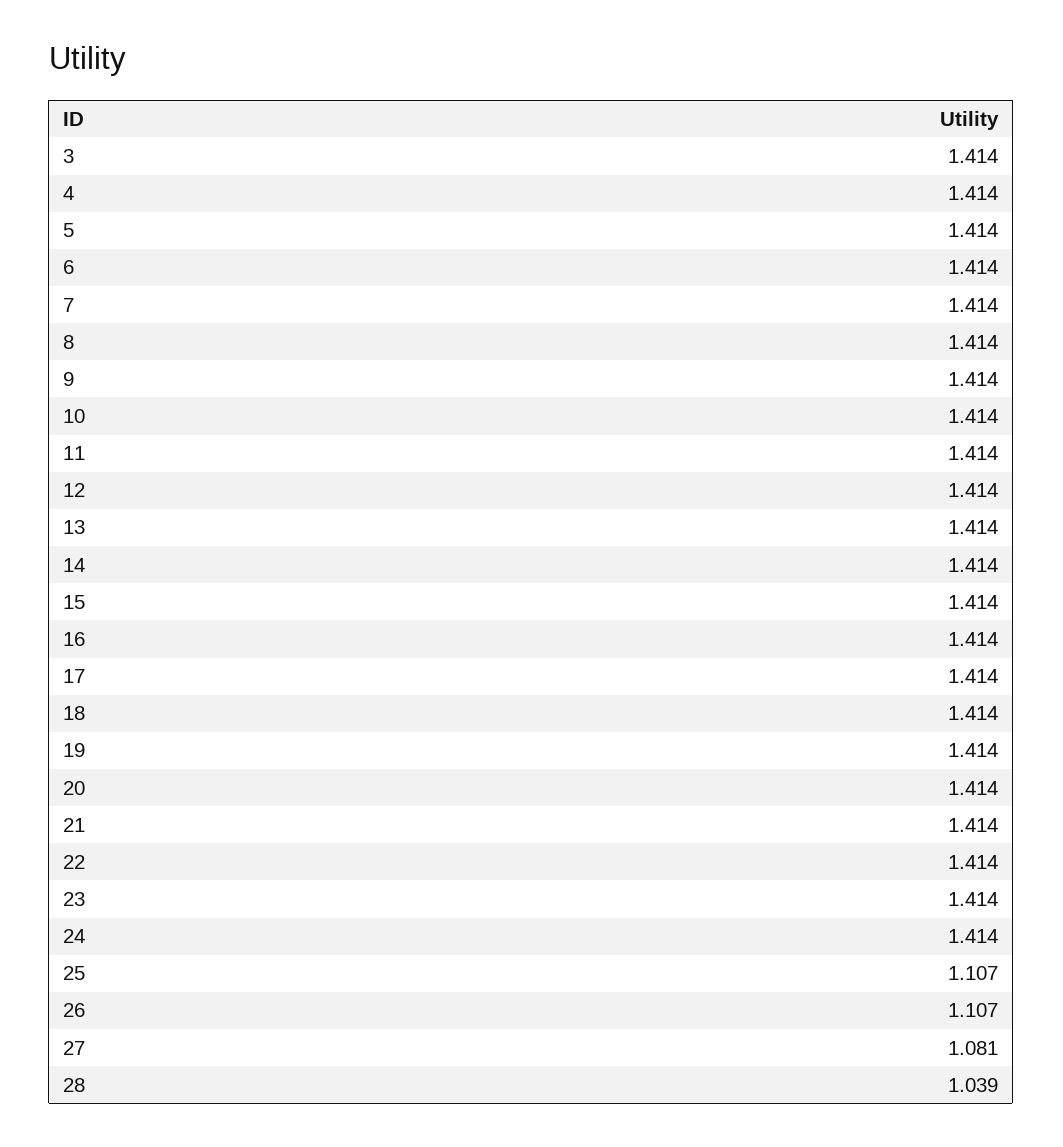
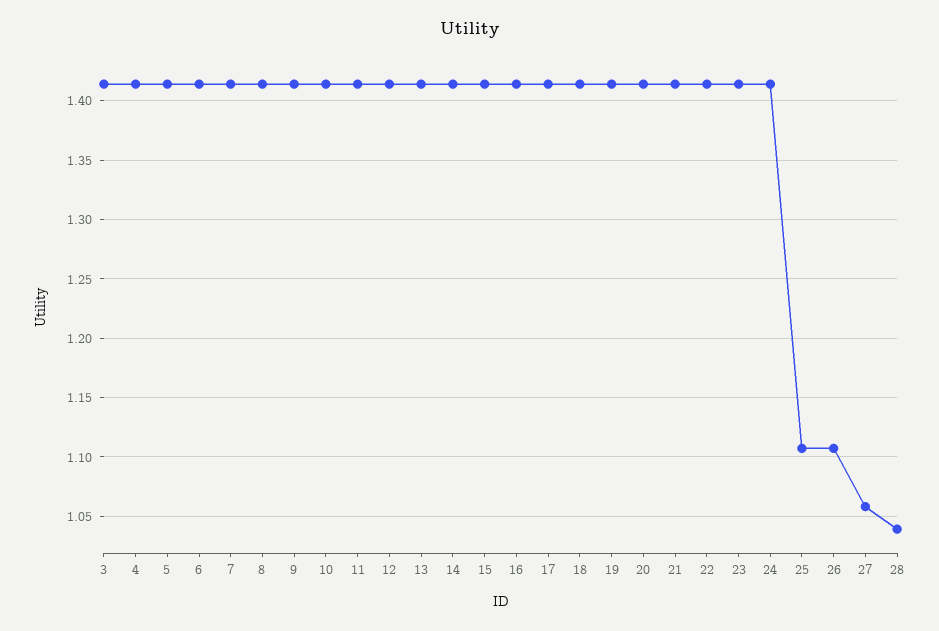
27: 1.081 -> 1.06

